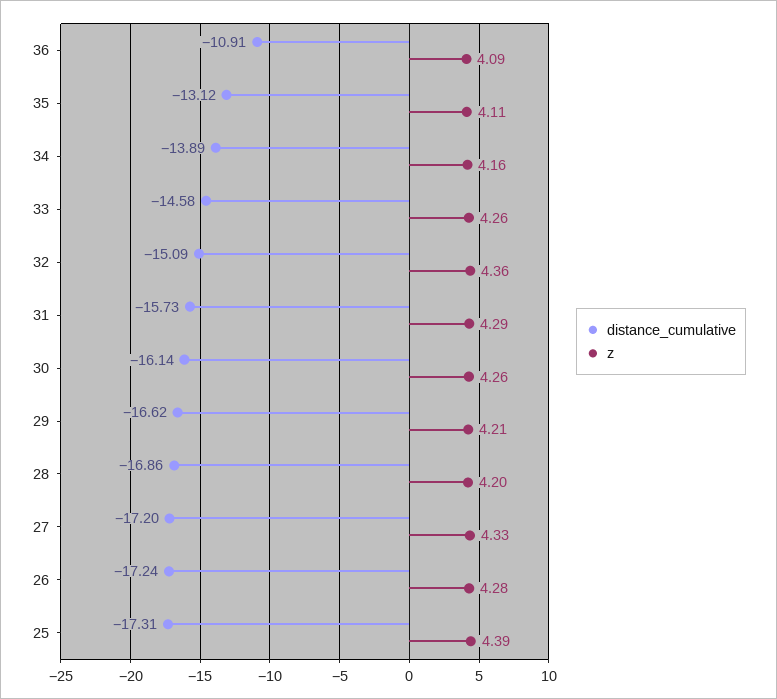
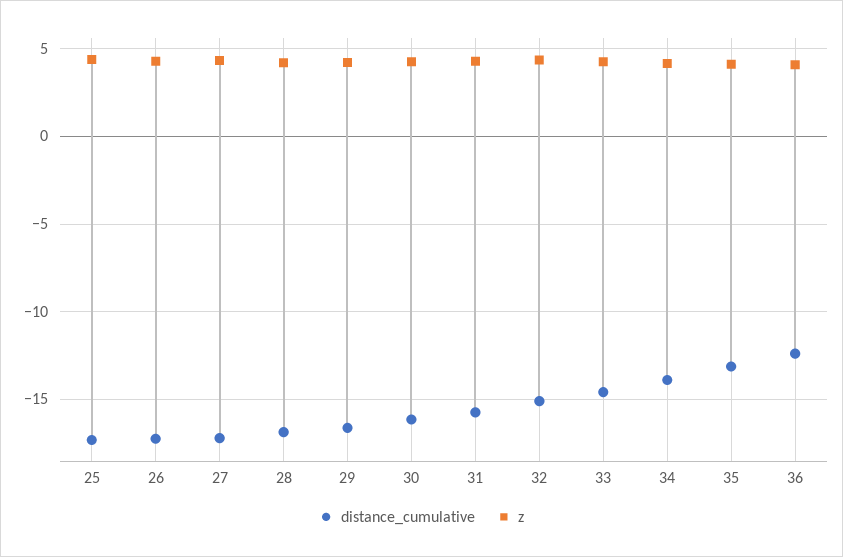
distance_cumulative, 36: -10.91 -> -12.5

